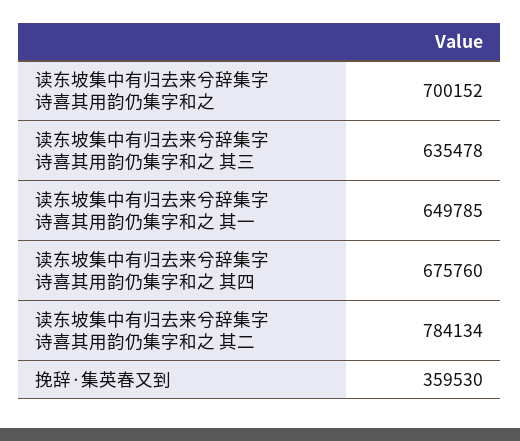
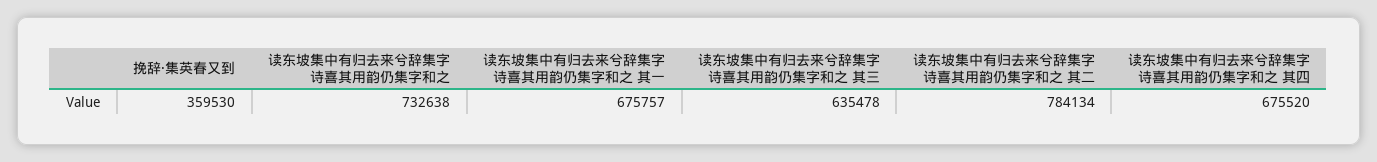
读东坡集中有归去来兮辞集字诗喜其用韵仍集字和之: 700152 -> 732638
读东坡集中有归去来兮辞集字诗喜其用韵仍集字和之 其一: 649785 -> 675757
读东坡集中有归去来兮辞集字诗喜其用韵仍集字和之 其四: 675760 -> 675520

